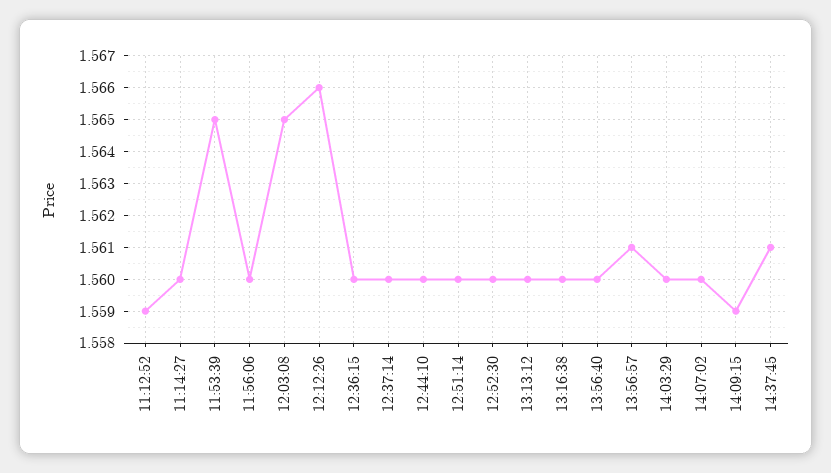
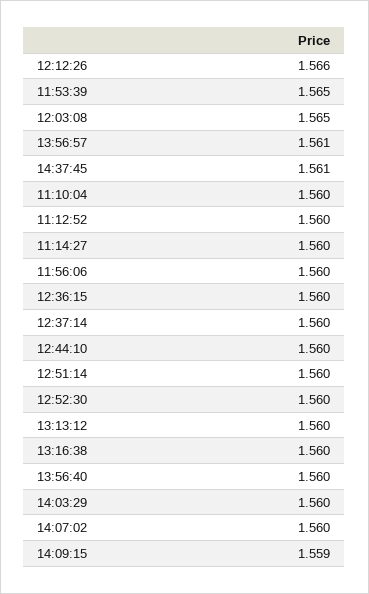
11:12:52: 1.559 -> 1.56
11:10:04: none -> 1.56

